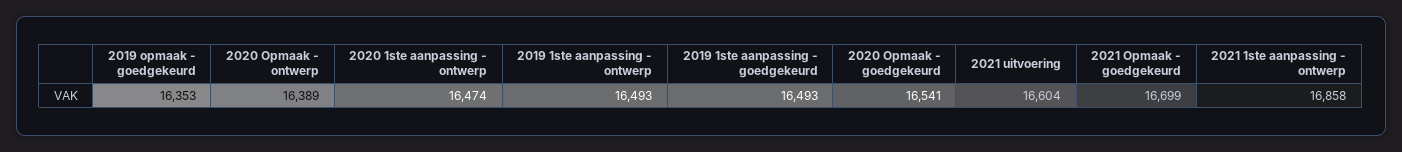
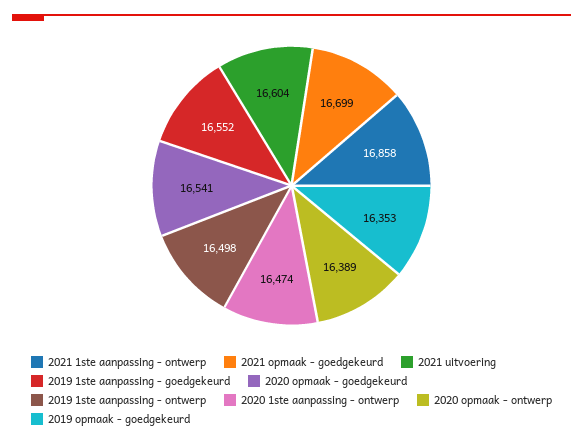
2019 1ste aanpassing - ontwerp: 16493 -> 16498
2019 1ste aanpassing - goedgekeurd: 16493 -> 16552

